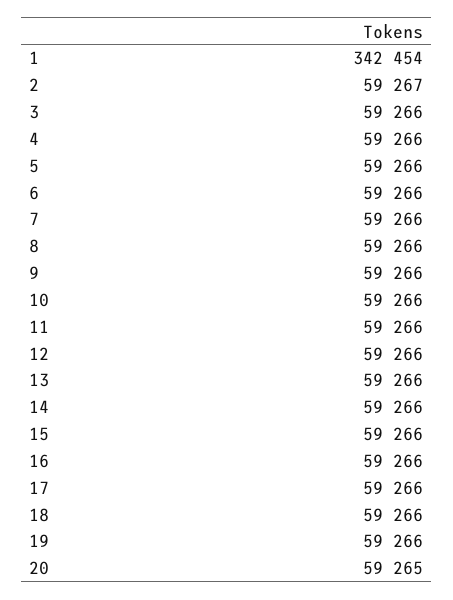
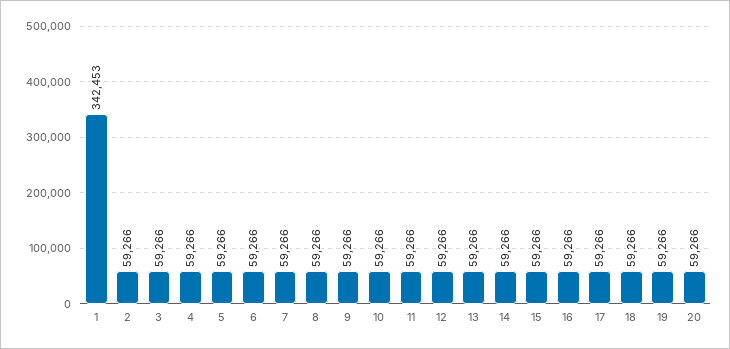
1: 342454 -> 342453
2: 59267 -> 59266
20: 59265 -> 59266

